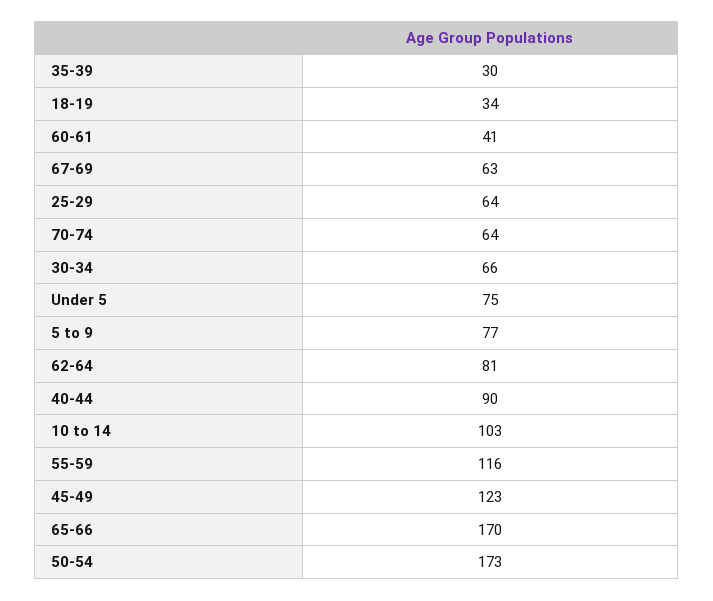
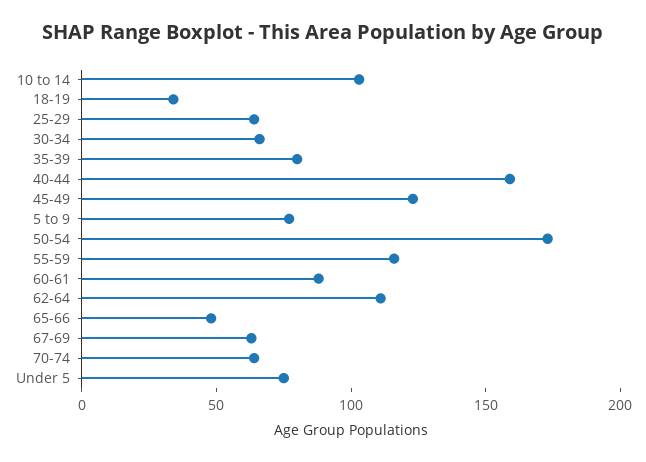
35-39: 30 -> 80
60-61: 41 -> 90
62-64: 81 -> 110
40-44: 90 -> 160
65-66: 170 -> 50

